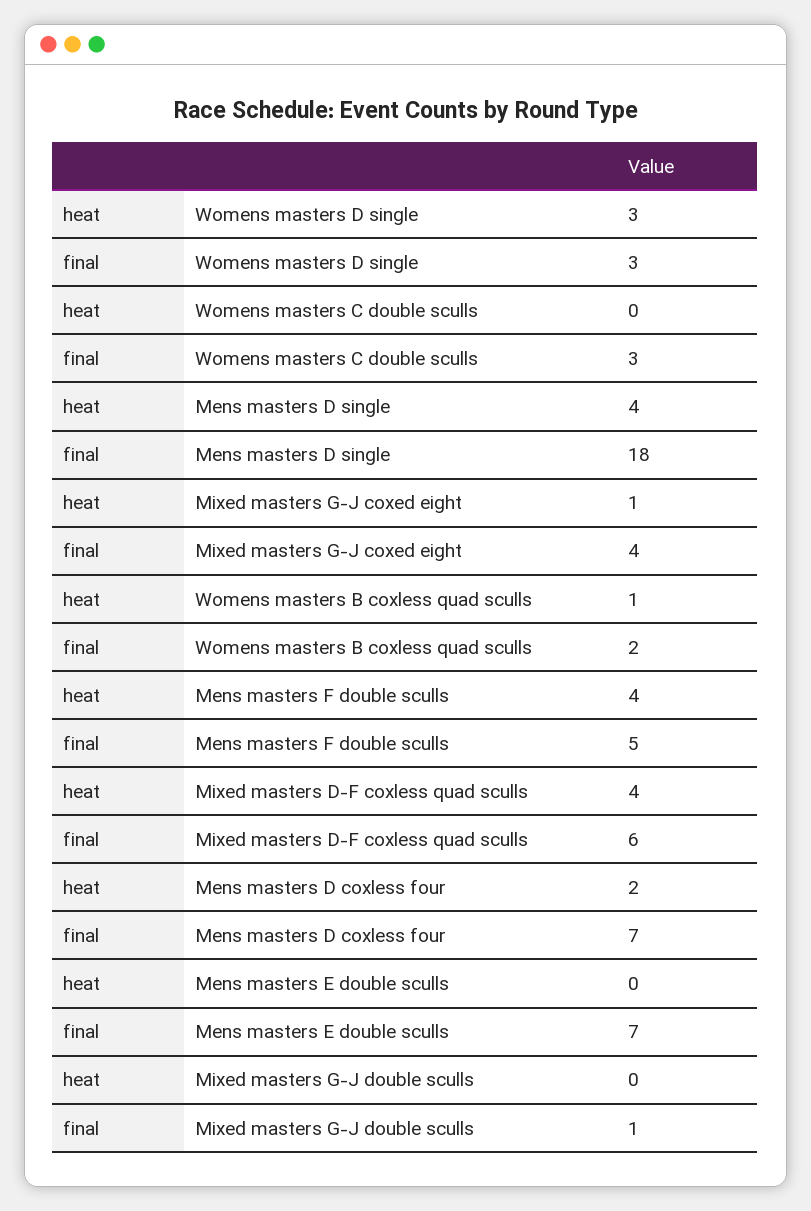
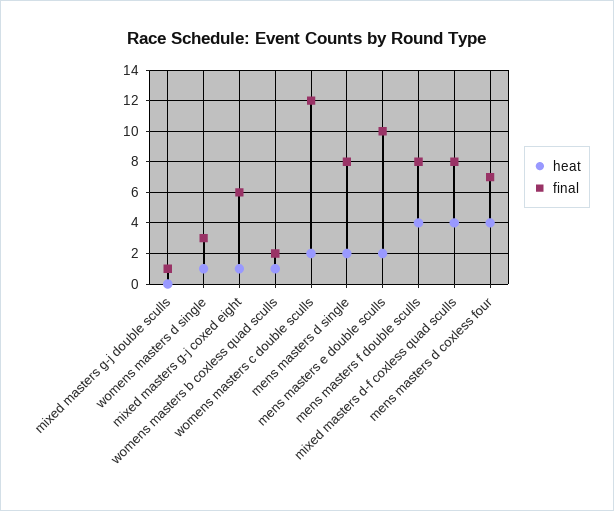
heat, Womens masters D single: 3 -> 1
heat, Womens masters C double sculls: 0 -> 2
final, Womens masters C double sculls: 3 -> 12
heat, Mens masters D single: 4 -> 2
final, Mens masters D single: 18 -> 8
final, Mixed masters G-J coxed eight: 4 -> 6
final, Mens masters F double sculls: 5 -> 8
final, Mixed masters D-F coxless quad sculls: 6 -> 8
heat, Mens masters D coxless four: 2 -> 4
heat, Mens masters E double sculls: 0 -> 2
final, Mens masters E double sculls: 7 -> 10

